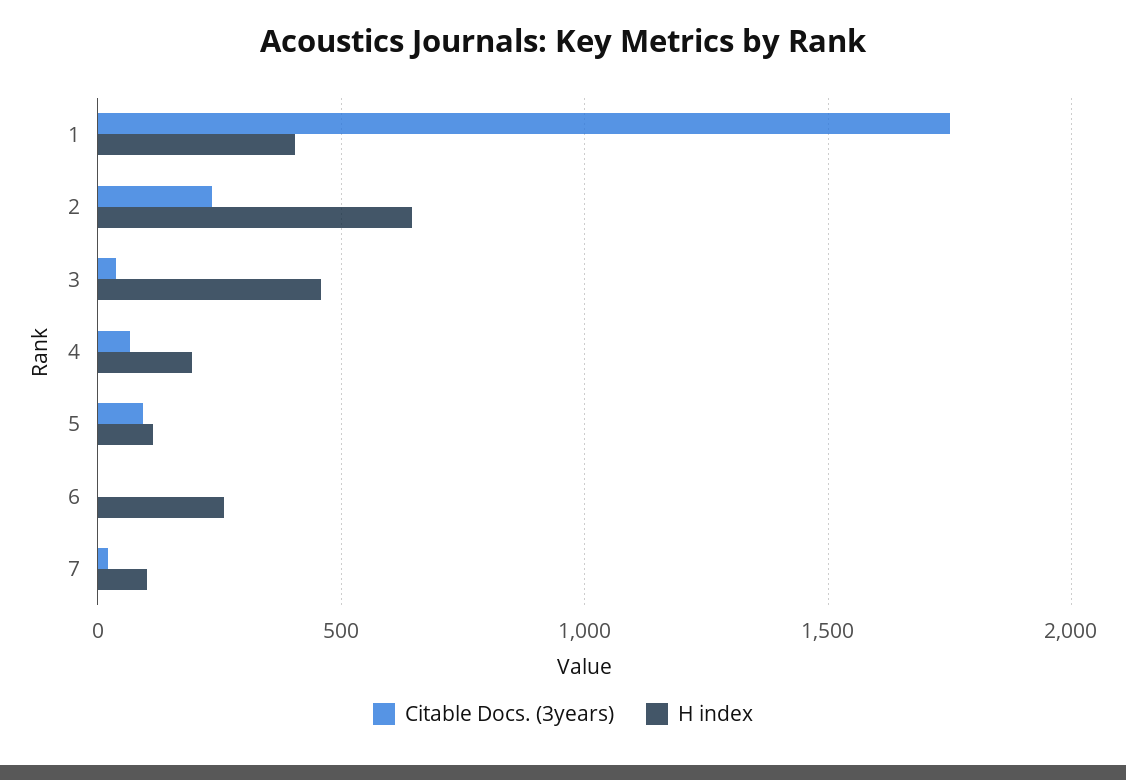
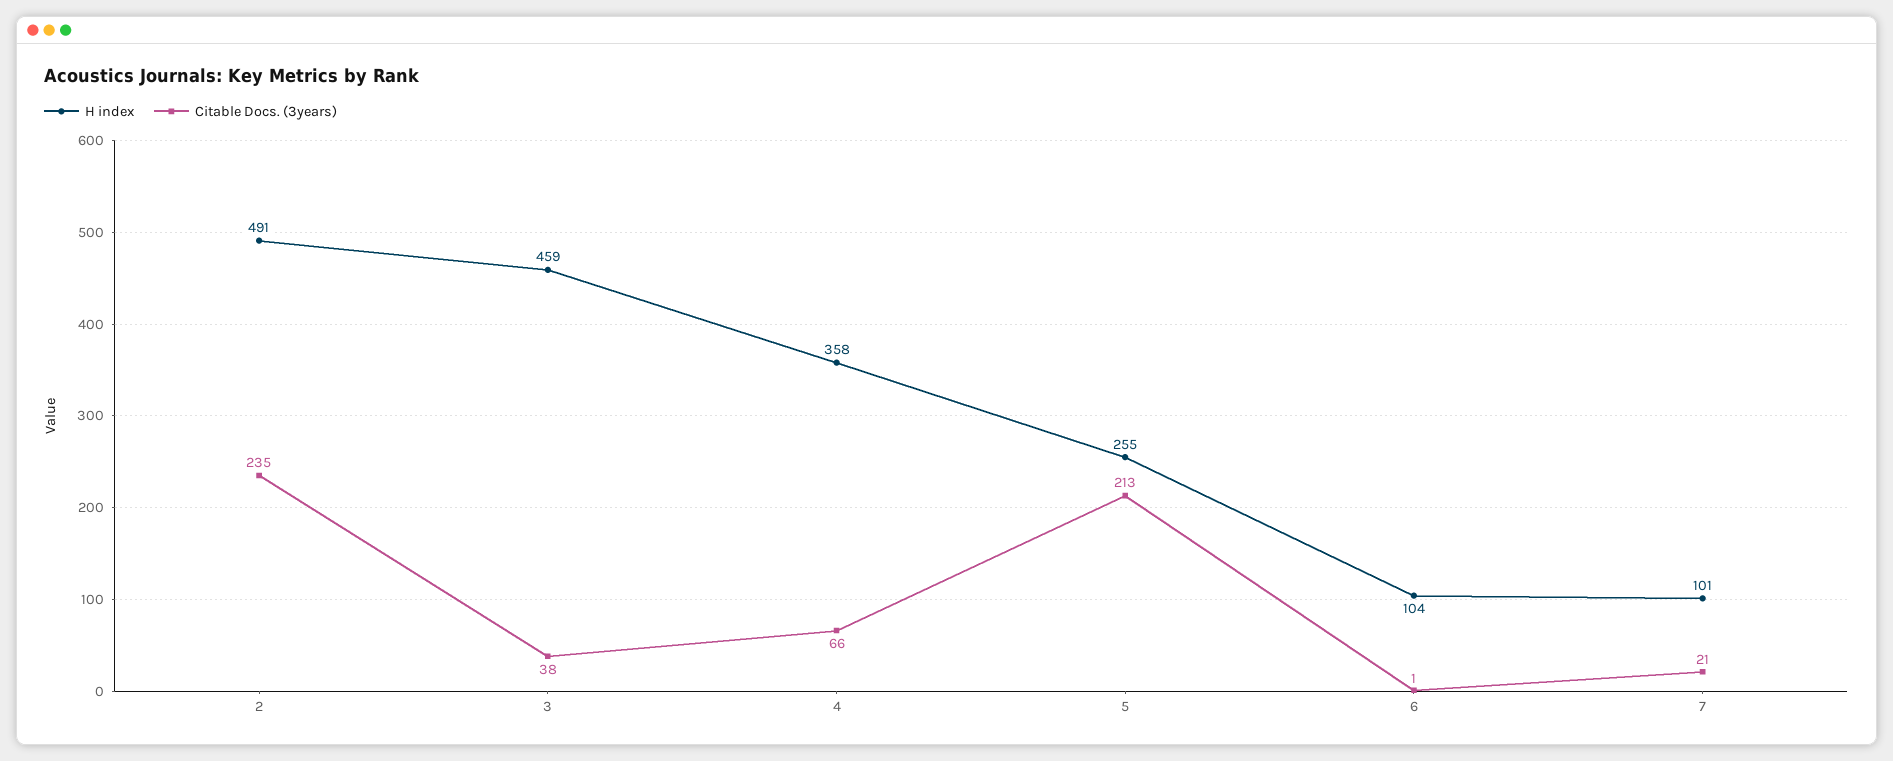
Citable Docs. (3years), 1: 1750 -> none
H index, 1: 400 -> none
H index, 2: 650 -> 491
H index, 4: 200 -> 358
Citable Docs. (3years), 5: 100 -> 213
H index, 5: 100 -> 255
H index, 6: 250 -> 104

